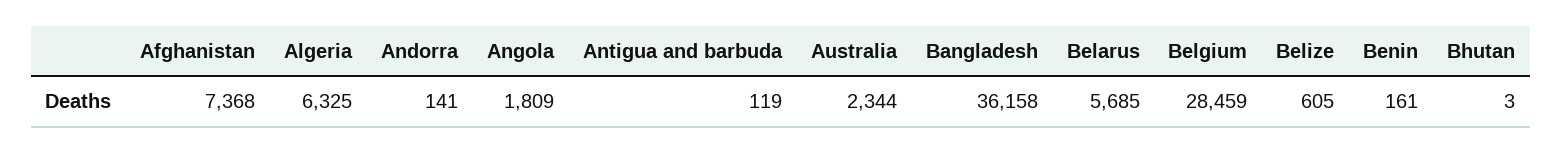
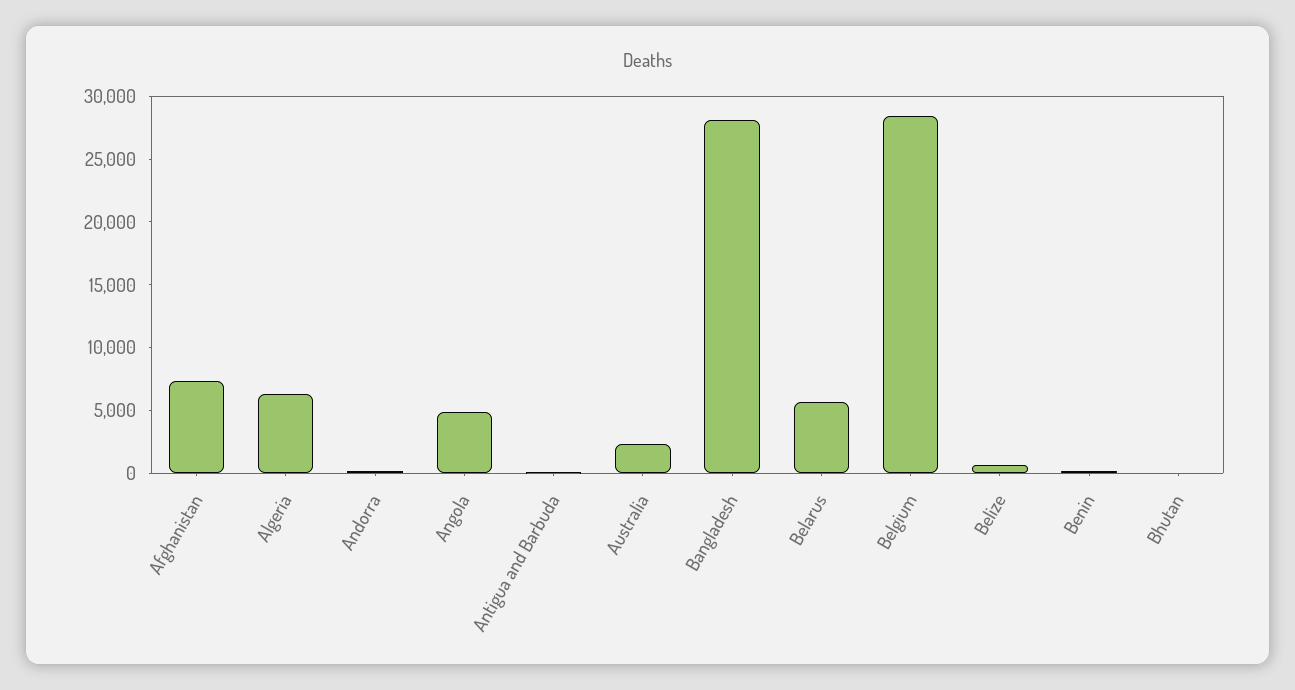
Angola: 1809 -> 5000
Bangladesh: 36158 -> 28000

